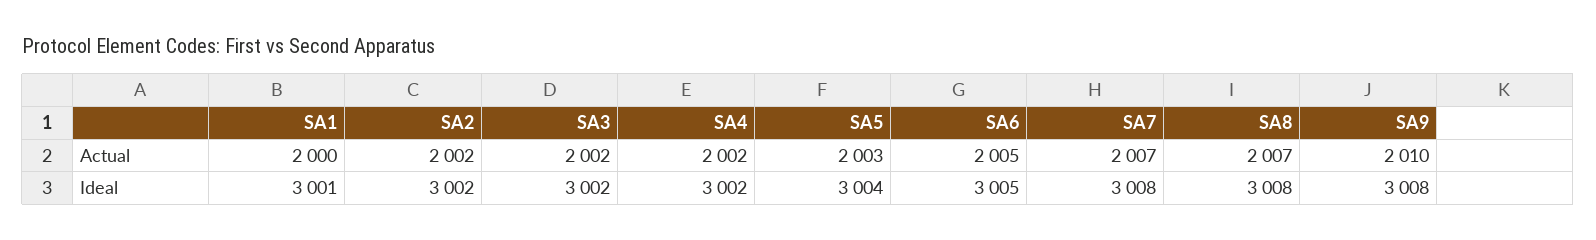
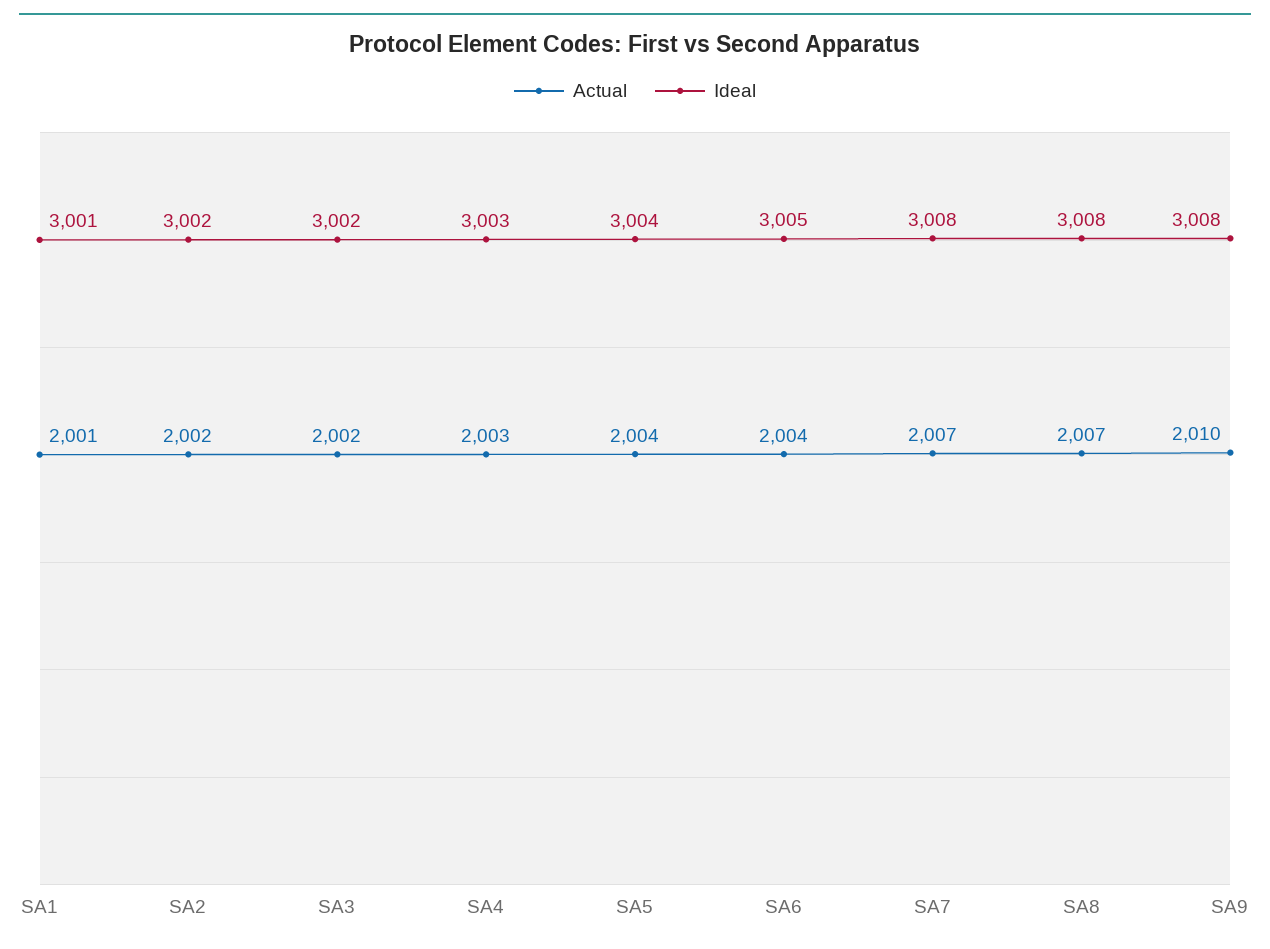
Actual, SA1: 2000 -> 2001
Actual, SA4: 2002 -> 2003
Actual, SA5: 2003 -> 2004
Actual, SA6: 2005 -> 2004
Ideal, SA4: 3002 -> 3003

